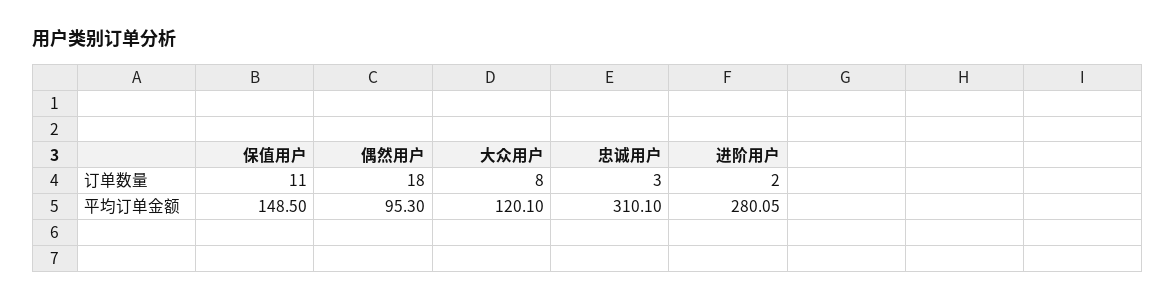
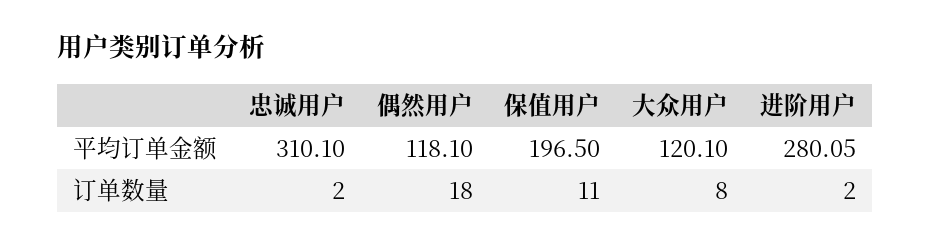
忠诚用户, 订单数量: 3 -> 2
保值用户, 平均订单金额: 148.5 -> 196.5
偶然用户, 平均订单金额: 95.3 -> 118.1

